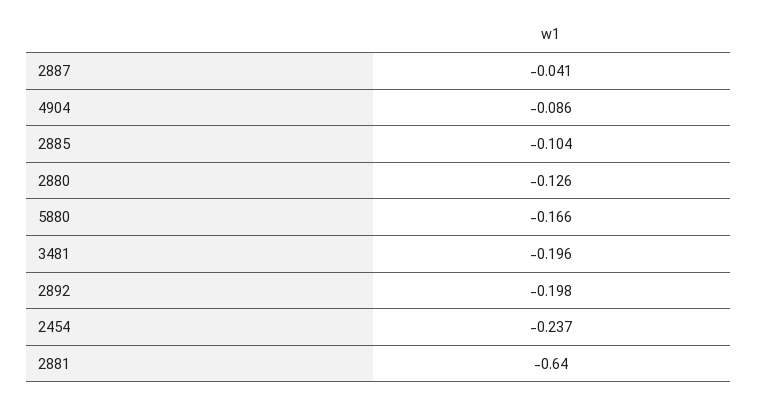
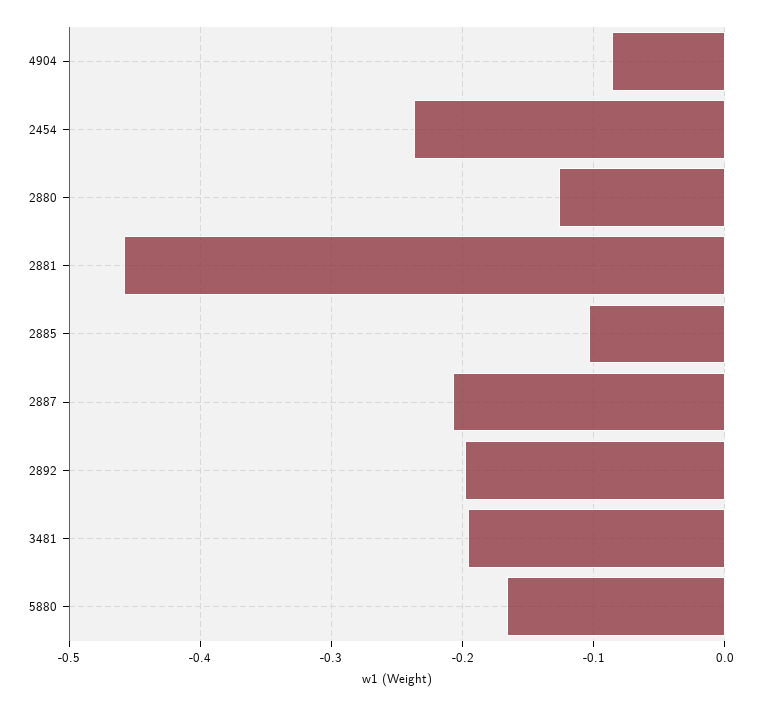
2887: -0.041 -> -0.21
2881: -0.64 -> -0.46

